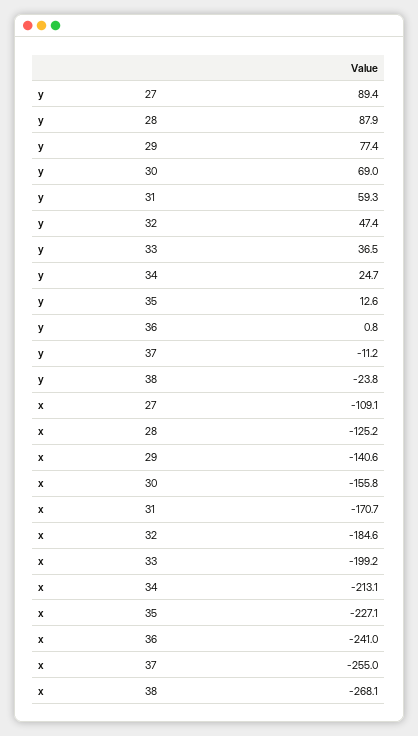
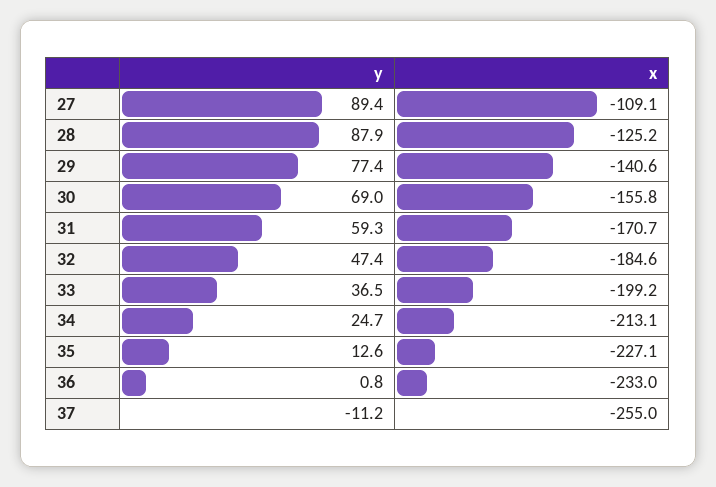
y, 38: -23.8 -> none
x, 36: -241 -> -233
x, 38: -268.1 -> none

